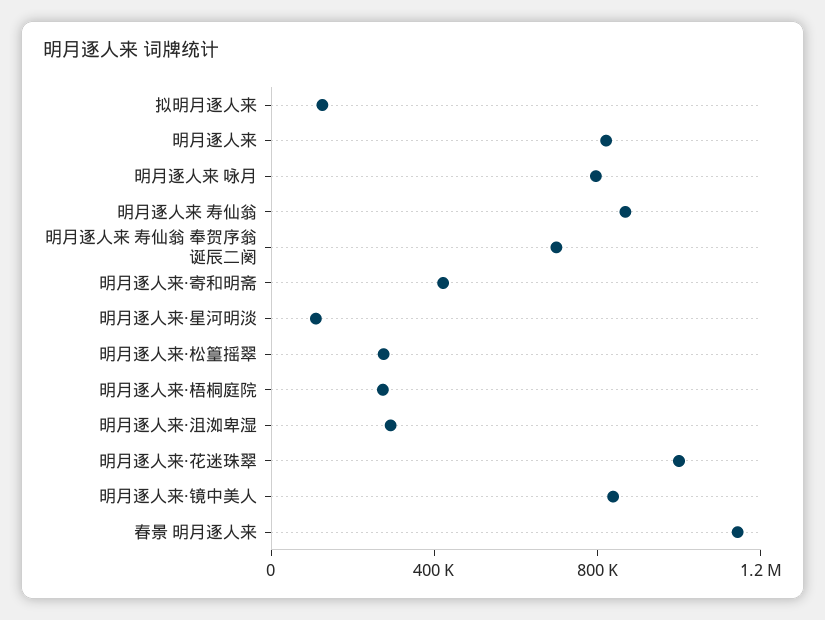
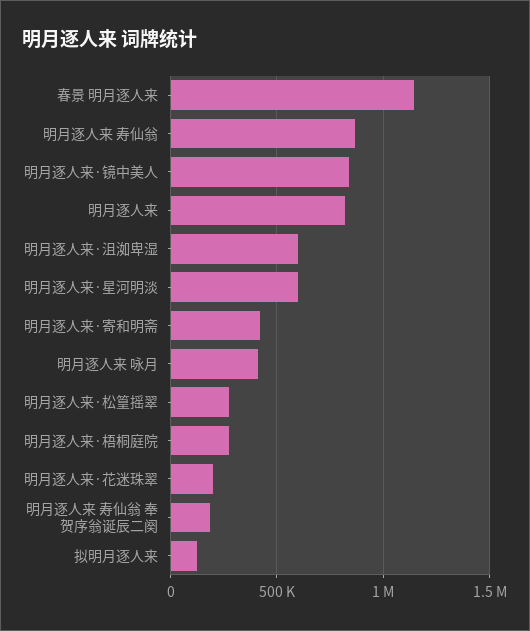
明月逐人来 咏月: 800000 -> 400000
明月逐人来 寿仙翁 奉贺序翁诞辰二阕: 700000 -> 200000
明月逐人来·星河明淡: 100000 -> 600000
明月逐人来·沮洳卑湿: 300000 -> 600000
明月逐人来·花迷珠翠: 1000000 -> 200000

